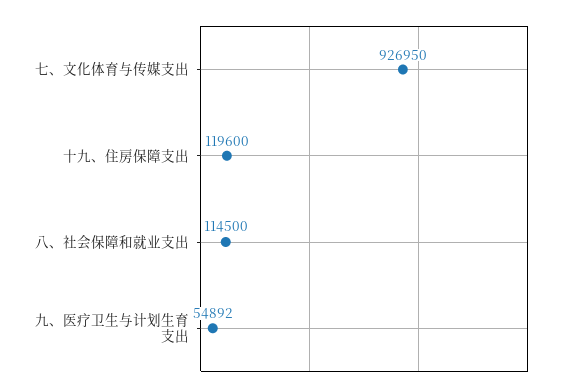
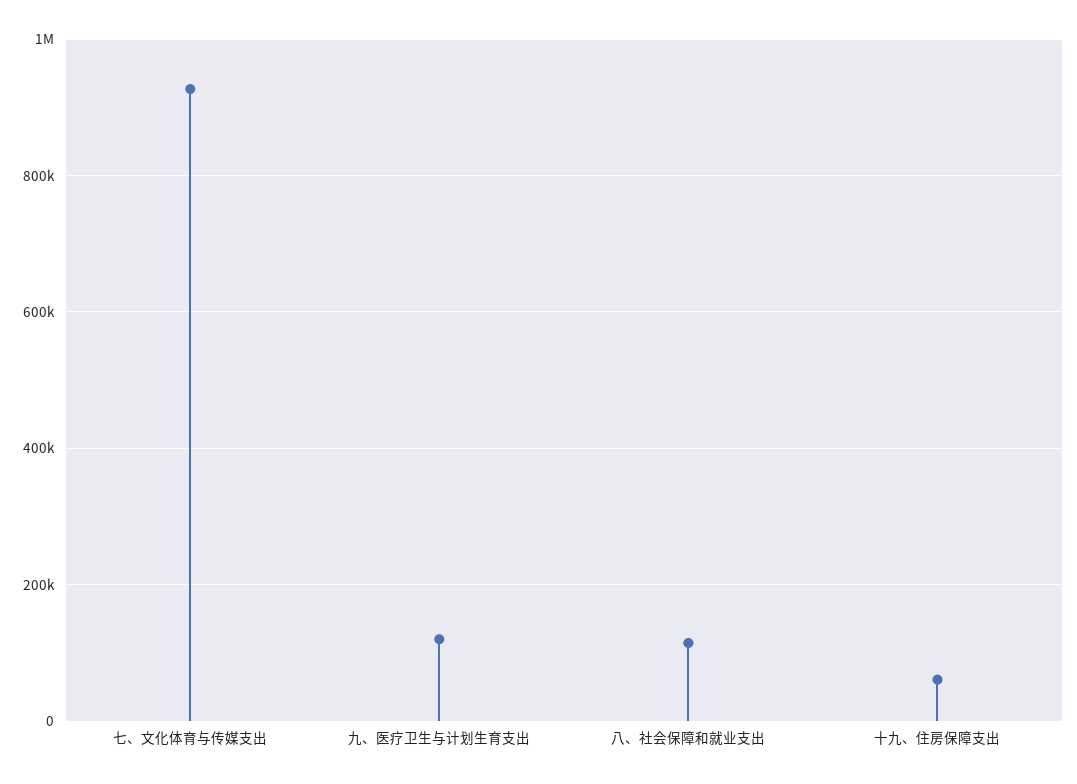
十九、住房保障支出: 119600 -> 60000
九、医疗卫生与计划生育支出: 54892 -> 120000

